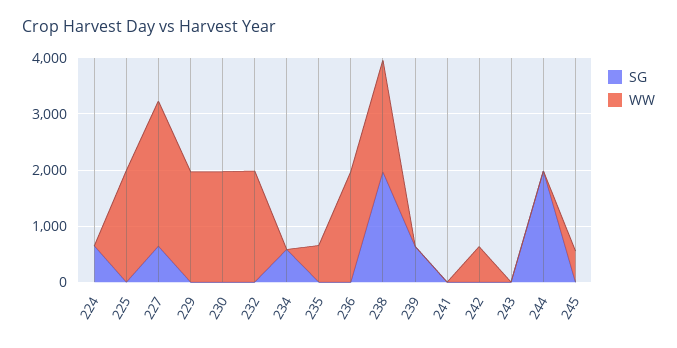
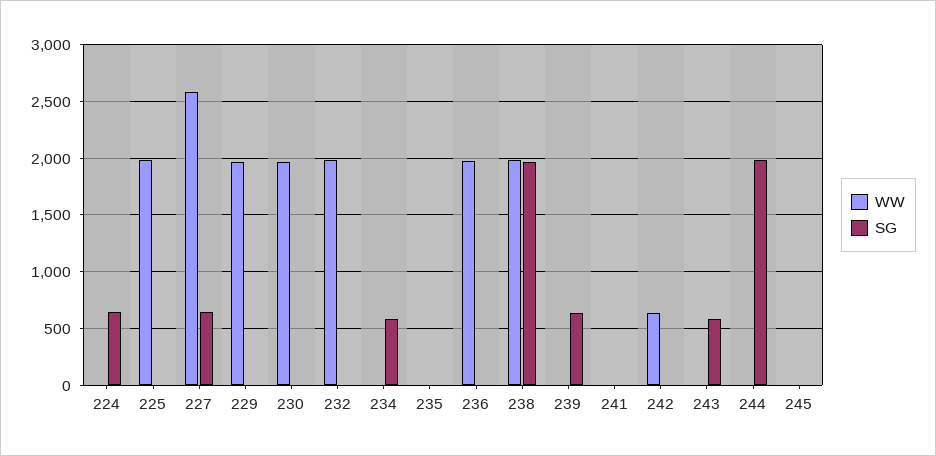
WW, 235: 600 -> 0
SG, 243: 0 -> 600
WW, 245: 600 -> 0

